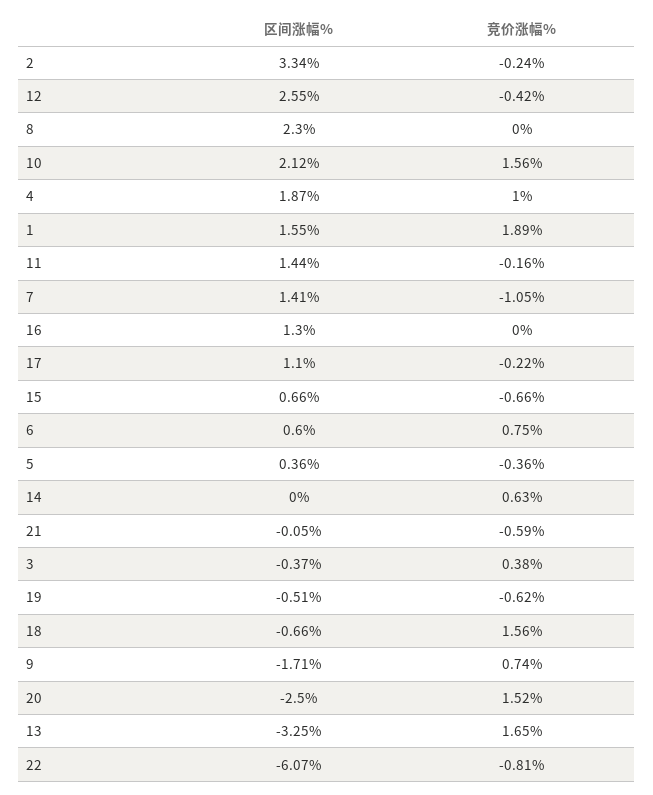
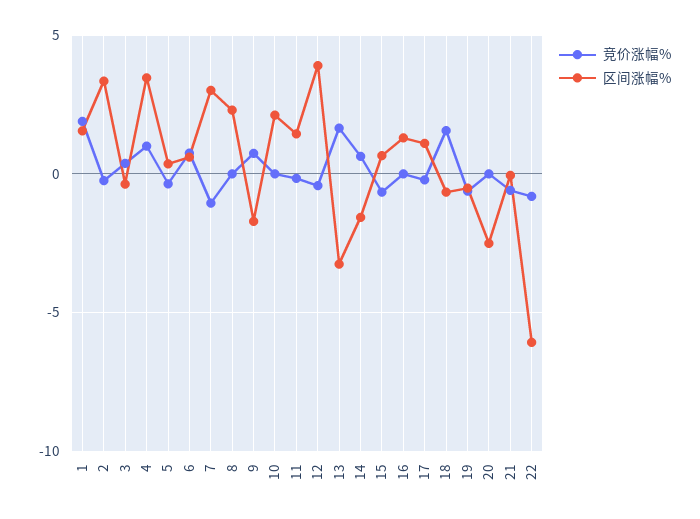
区间涨幅%, 12: 2.55 -> 4
竞价涨幅%, 10: 1.56 -> 0
区间涨幅%, 4: 1.87 -> 3.5
区间涨幅%, 7: 1.41 -> 3
区间涨幅%, 14: 0 -> -1.5
竞价涨幅%, 20: 1.52 -> 0

